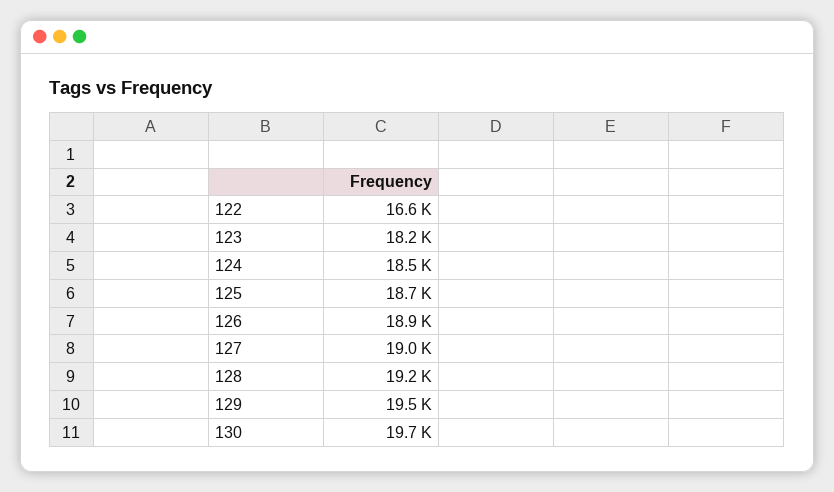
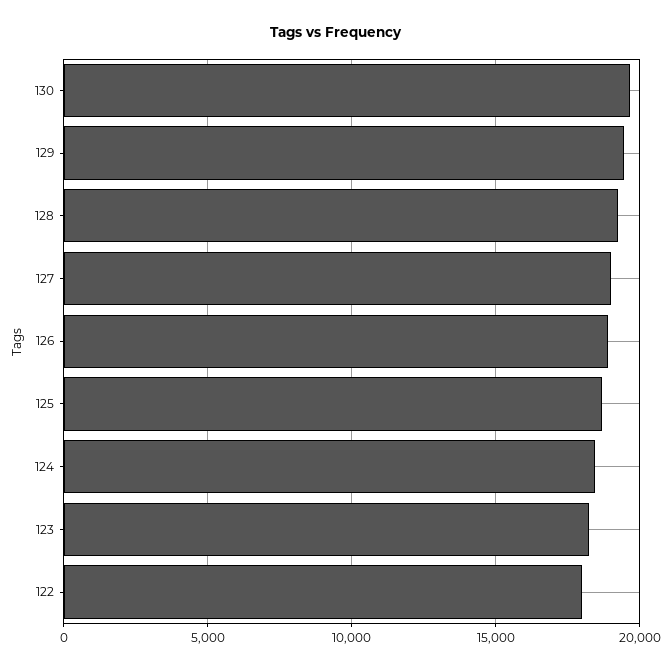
122: 16600 -> 18000

